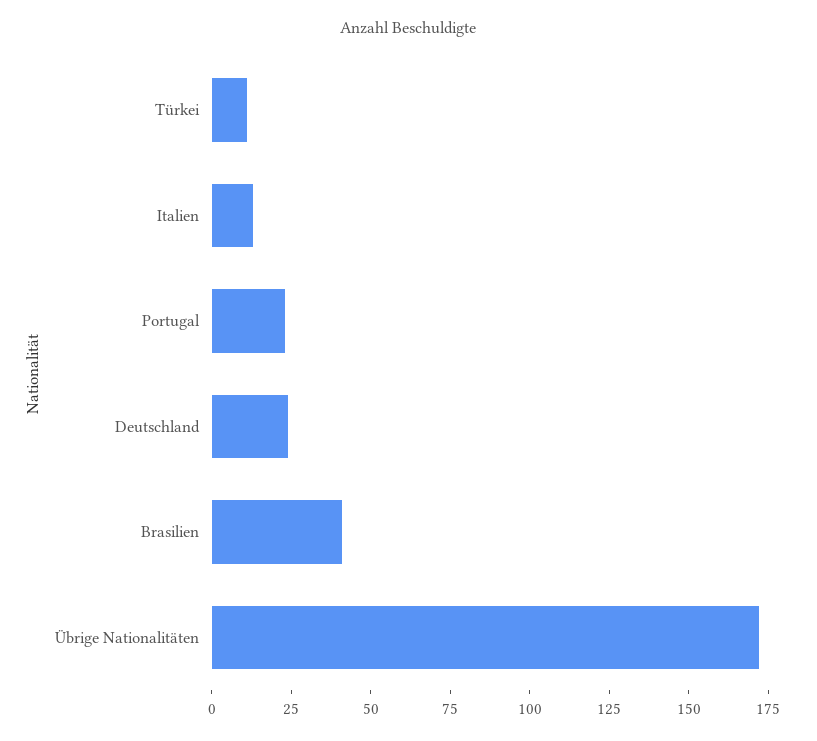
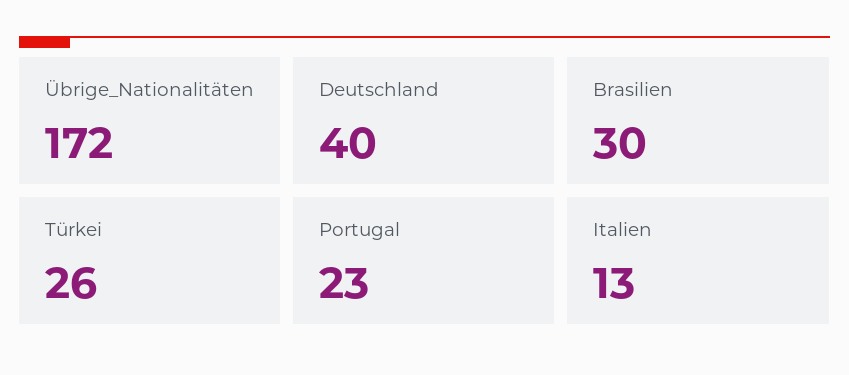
Türkei: 10 -> 26
Deutschland: 25 -> 40
Brasilien: 40 -> 30

